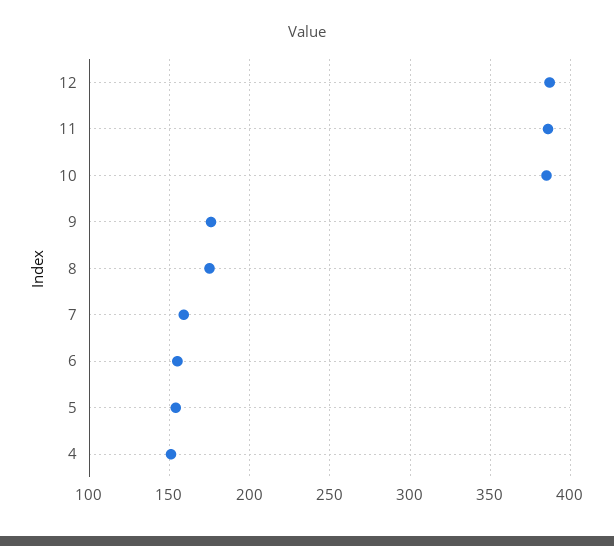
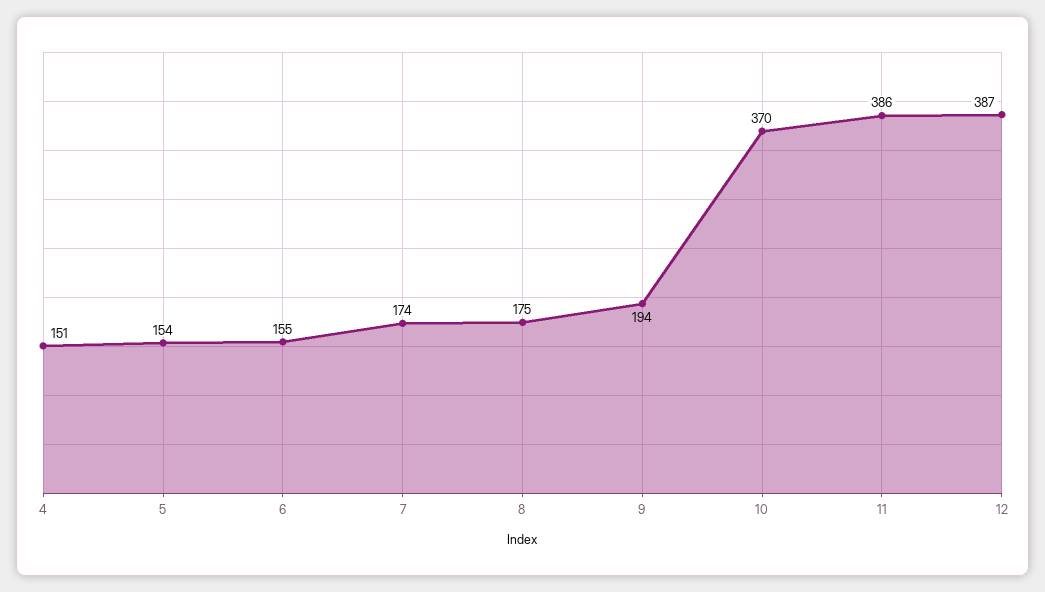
10: 385 -> 370
9: 175 -> 194
7: 160 -> 174

